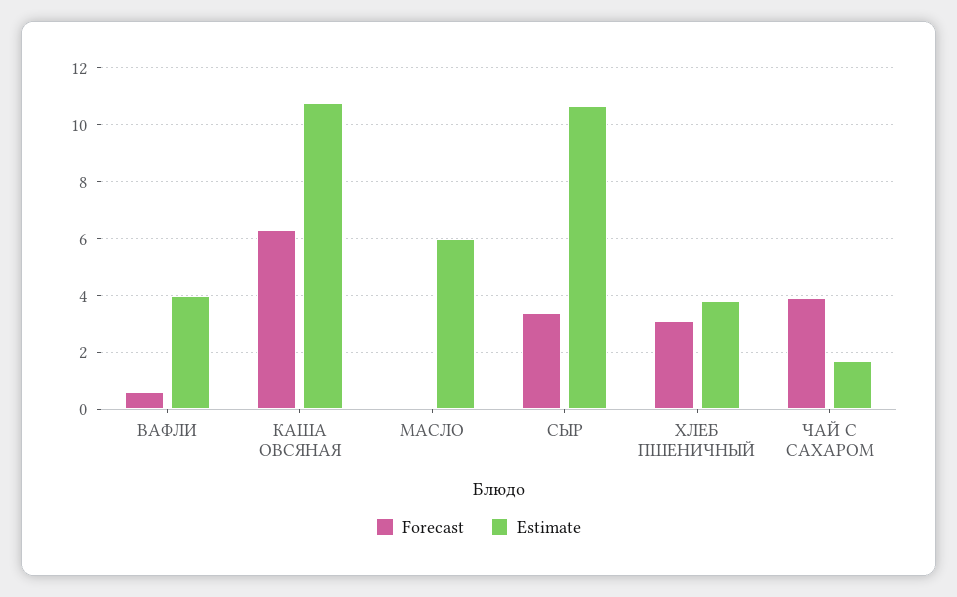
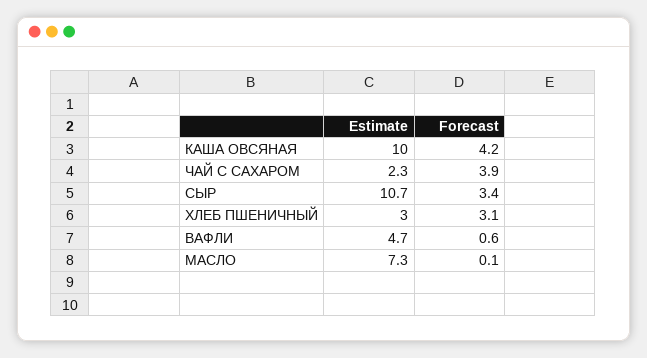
Estimate, ВАФЛИ: 4 -> 4.7
Forecast, КАША ОВСЯНАЯ: 6.25 -> 4.2
Estimate, КАША ОВСЯНАЯ: 10.75 -> 10
Estimate, МАСЛО: 6 -> 7.3
Estimate, ХЛЕБ ПШЕНИЧНЫЙ: 3.75 -> 3
Estimate, ЧАЙ С САХАРОМ: 1.75 -> 2.3

